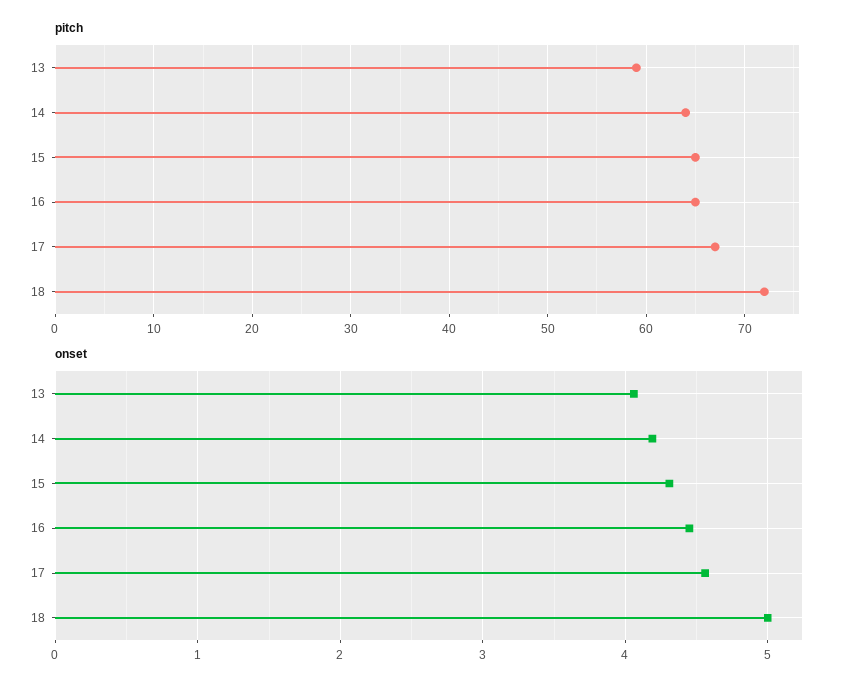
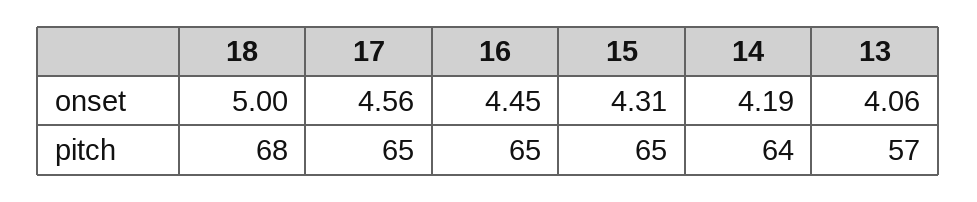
pitch, 13: 59 -> 57
pitch, 17: 67 -> 65
pitch, 18: 72 -> 68

